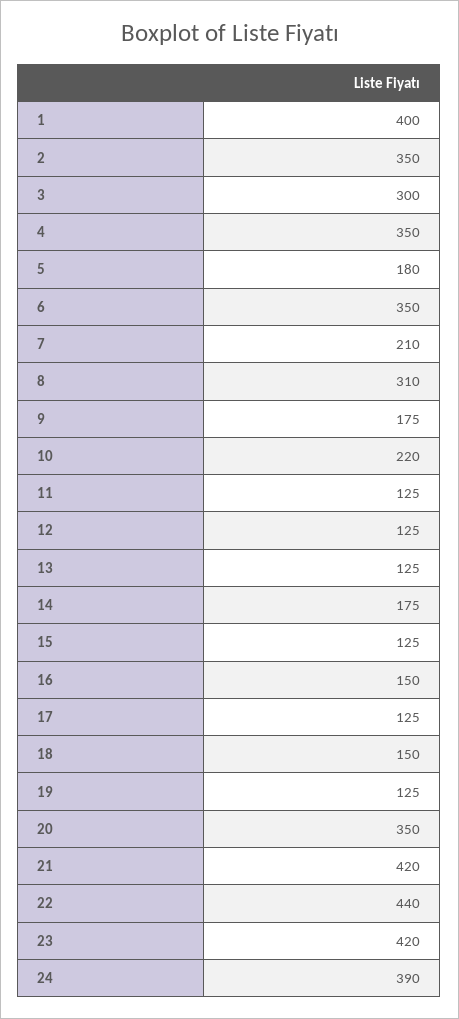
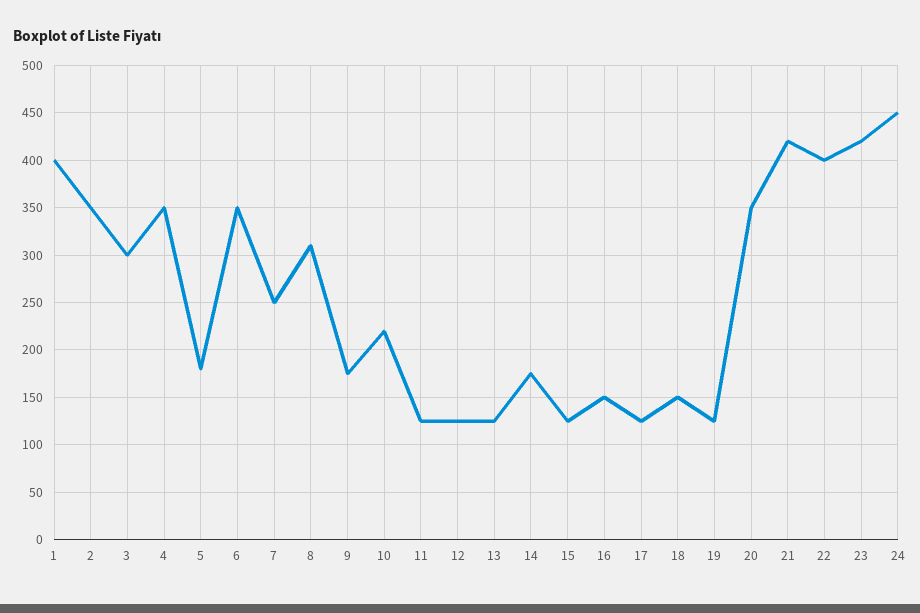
7: 210 -> 250
22: 440 -> 400
24: 390 -> 450

